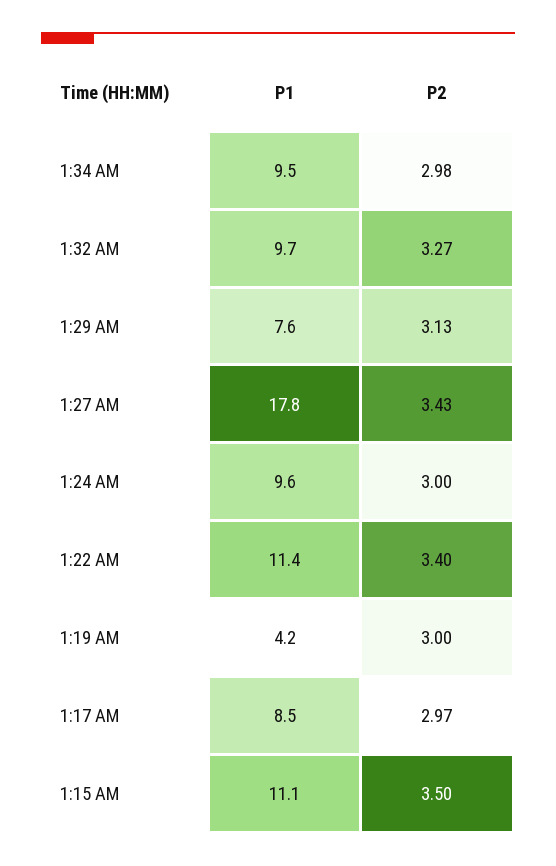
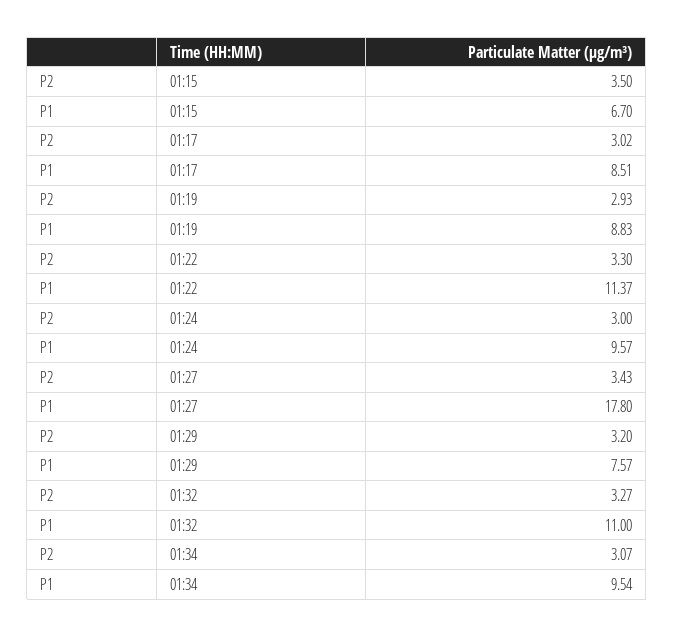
P2, 1:34 AM: 2.98 -> 3.07
P1, 1:32 AM: 9.7 -> 11
P2, 1:29 AM: 3.13 -> 3.2
P2, 1:22 AM: 3.4 -> 3.3
P1, 1:19 AM: 4.2 -> 8.83
P2, 1:19 AM: 3 -> 2.93
P2, 1:17 AM: 2.97 -> 3.02
P1, 1:15 AM: 11.1 -> 6.7

